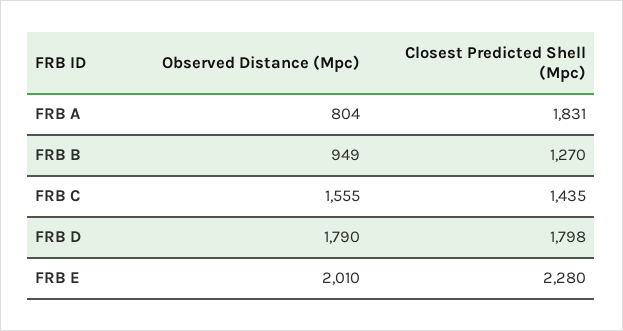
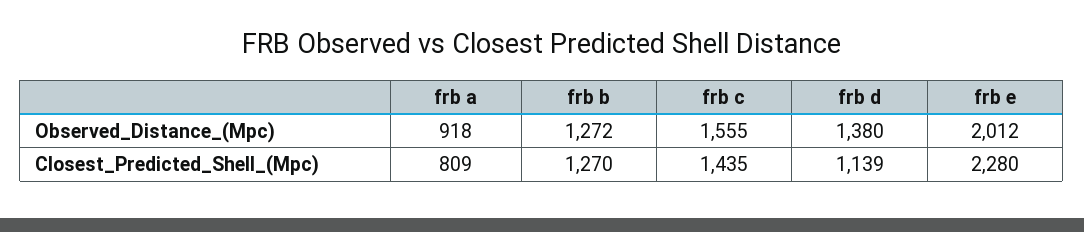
Observed Distance (Mpc), FRB A: 804 -> 918
Closest Predicted Shell (Mpc), FRB A: 1831 -> 809
Observed Distance (Mpc), FRB B: 949 -> 1272
Observed Distance (Mpc), FRB D: 1790 -> 1380
Closest Predicted Shell (Mpc), FRB D: 1798 -> 1139
Observed Distance (Mpc), FRB E: 2010 -> 2012

